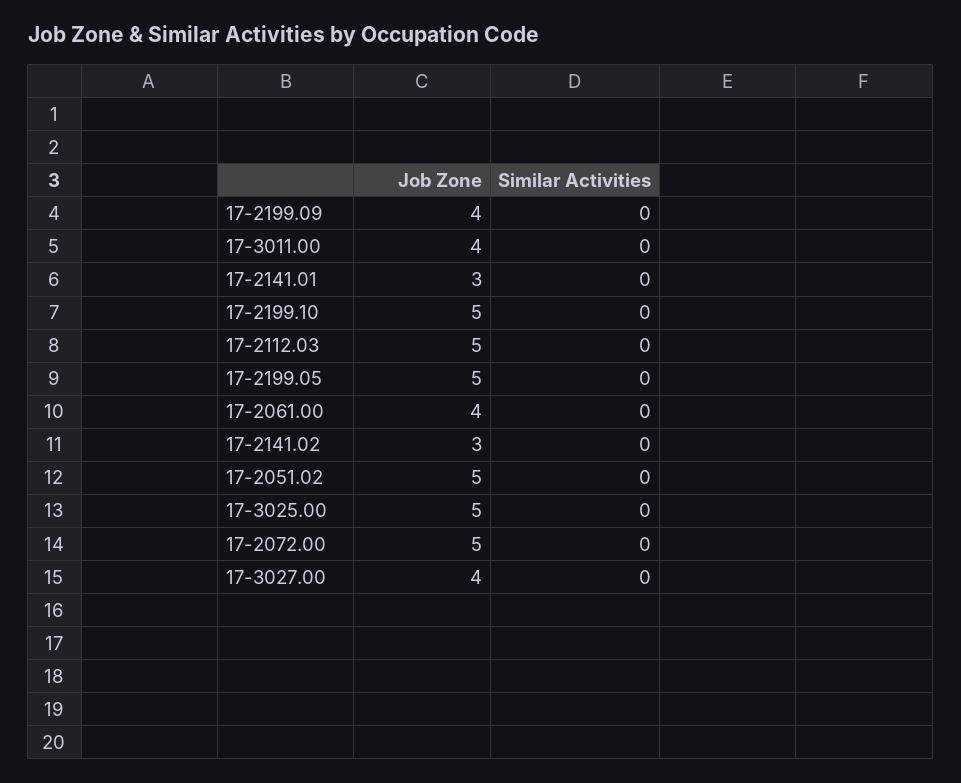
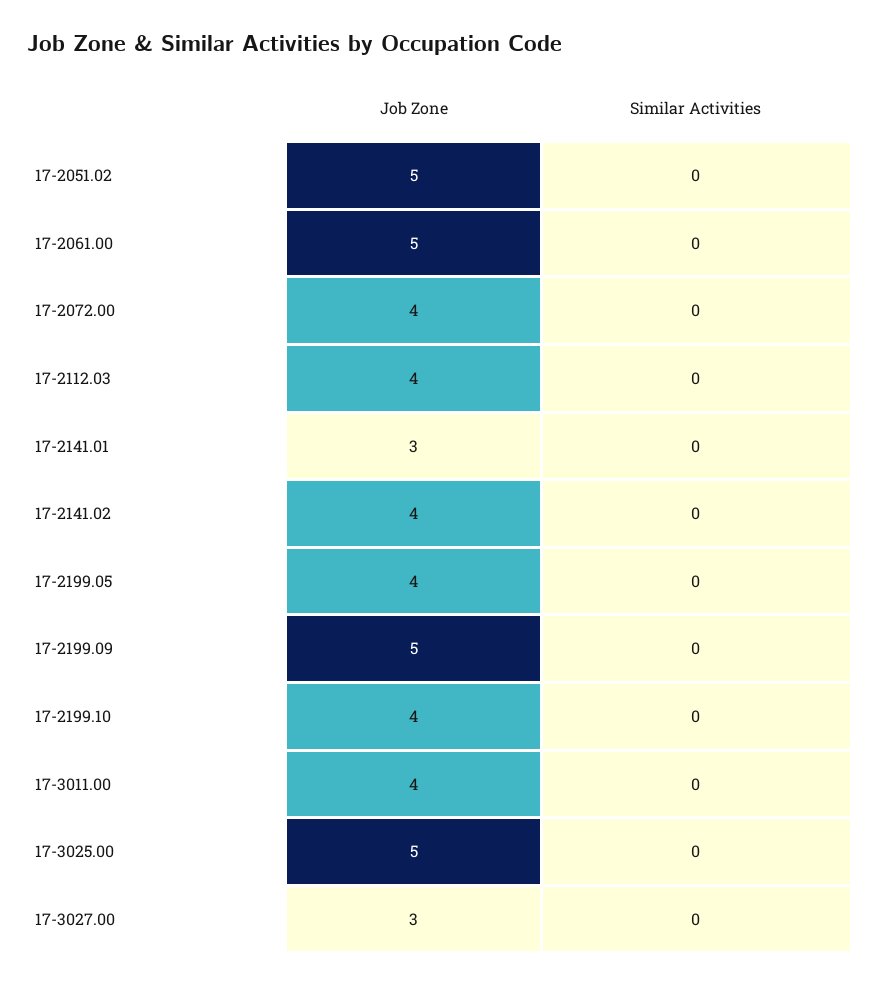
Job Zone, 17-2199.09: 4 -> 5
Job Zone, 17-2199.10: 5 -> 4
Job Zone, 17-2112.03: 5 -> 4
Job Zone, 17-2199.05: 5 -> 4
Job Zone, 17-2061.00: 4 -> 5
Job Zone, 17-2141.02: 3 -> 4
Job Zone, 17-2072.00: 5 -> 4
Job Zone, 17-3027.00: 4 -> 3

